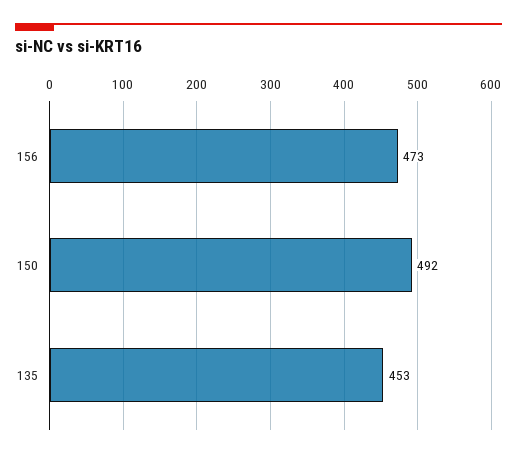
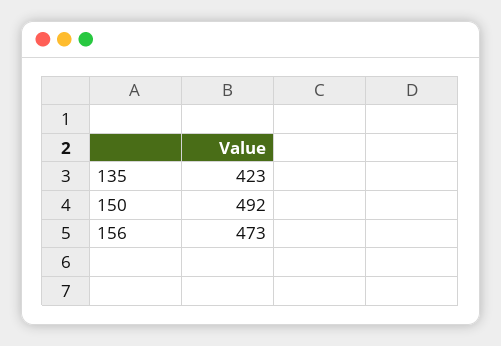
135: 453 -> 423

